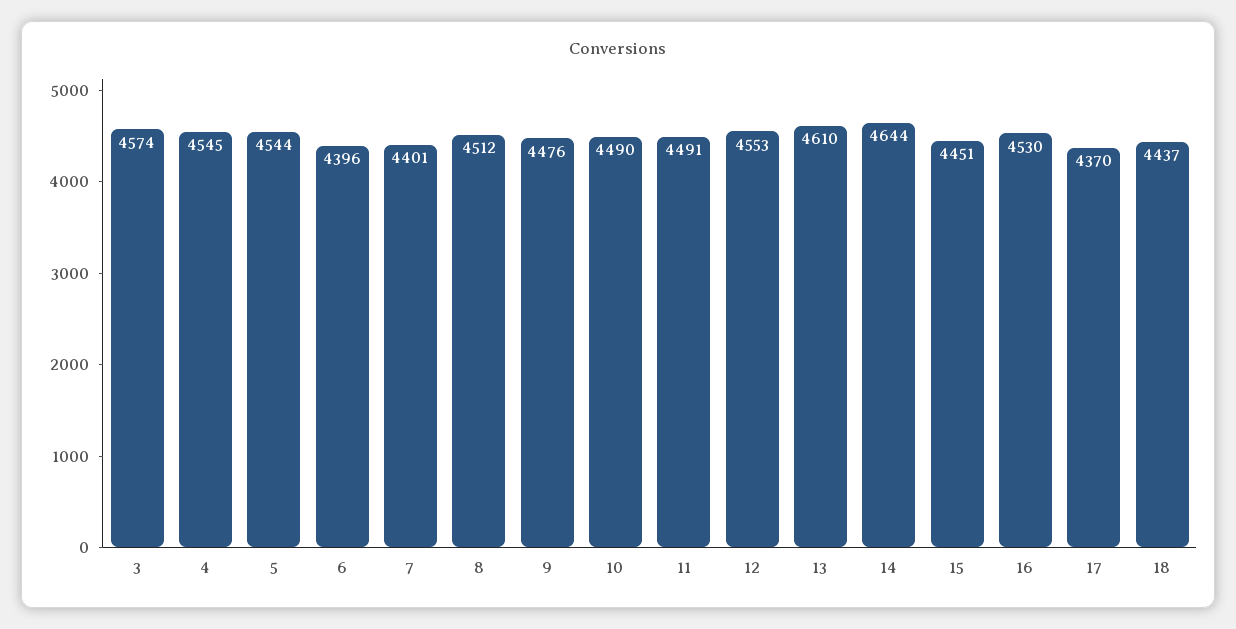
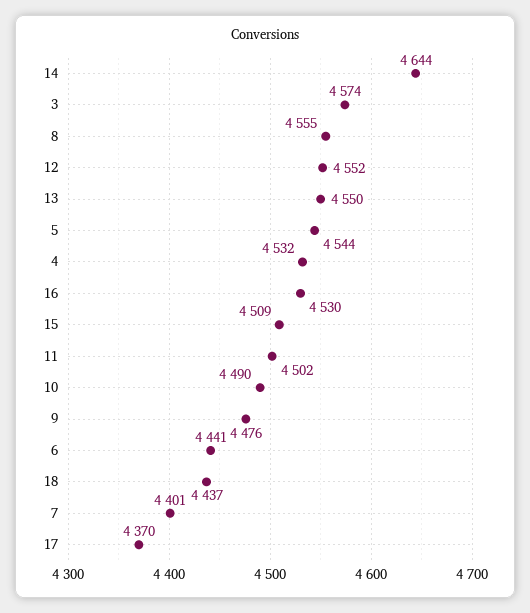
4: 4545 -> 4532
6: 4396 -> 4441
8: 4512 -> 4555
11: 4491 -> 4502
12: 4553 -> 4552
13: 4610 -> 4550
15: 4451 -> 4509

